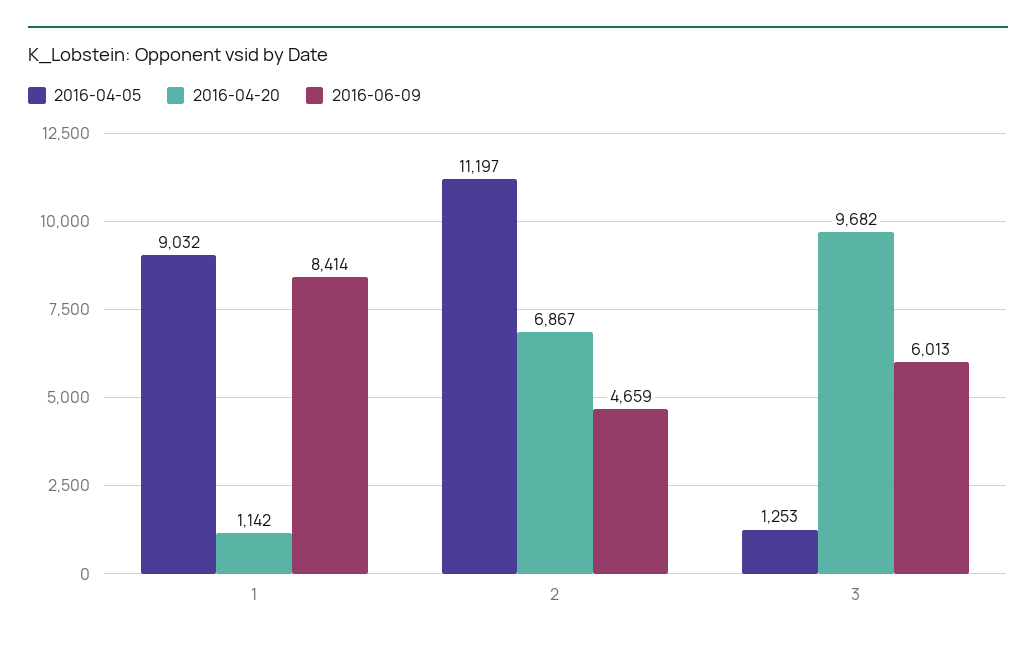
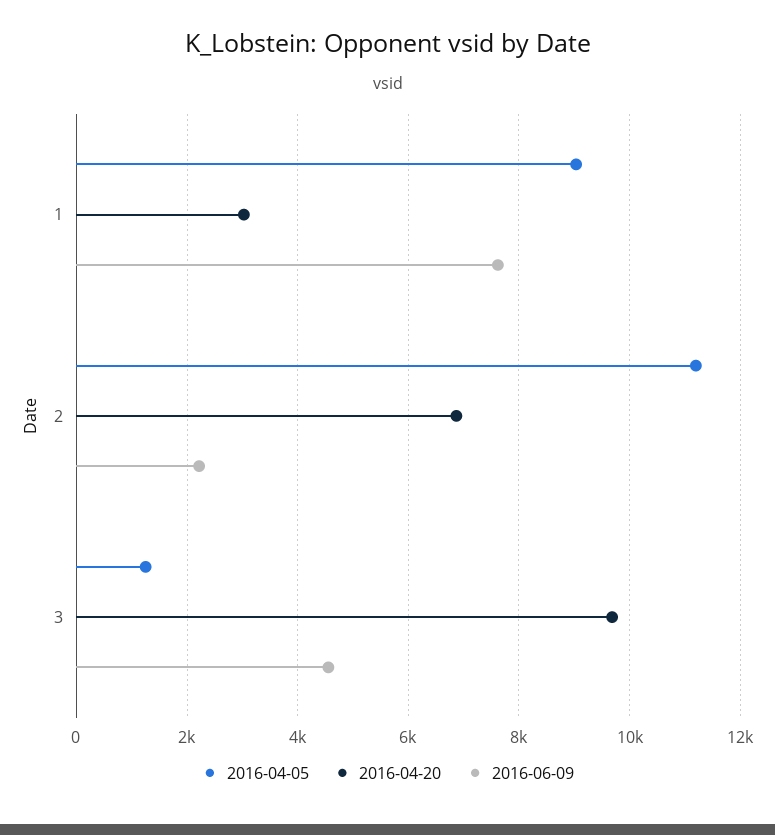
2016-04-20, 1: 1142 -> 3000
2016-06-09, 1: 8414 -> 7600
2016-06-09, 2: 4659 -> 2200
2016-06-09, 3: 6013 -> 4600

